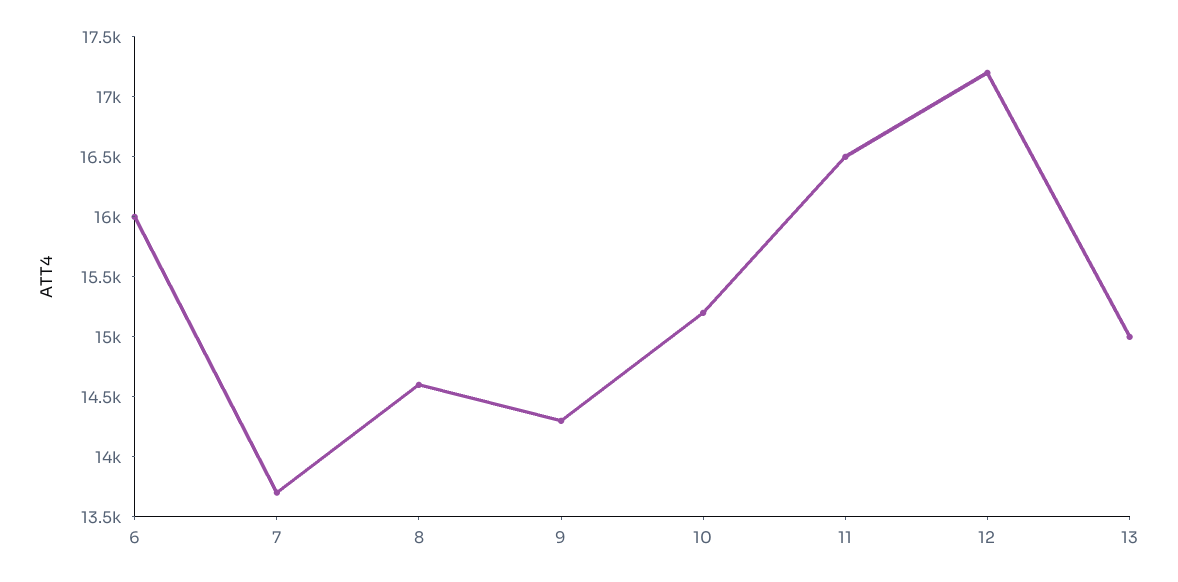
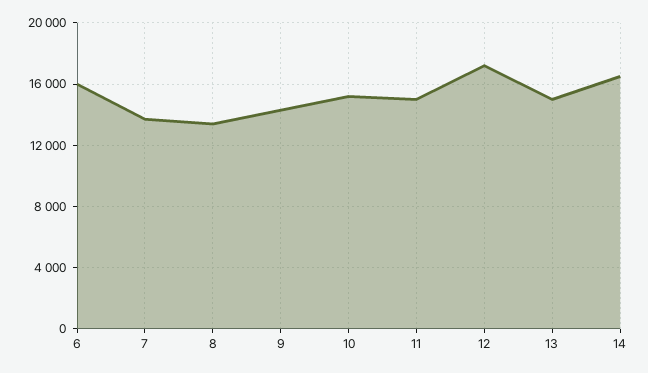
8: 14600 -> 13500
11: 16500 -> 15000
14: none -> 16500

